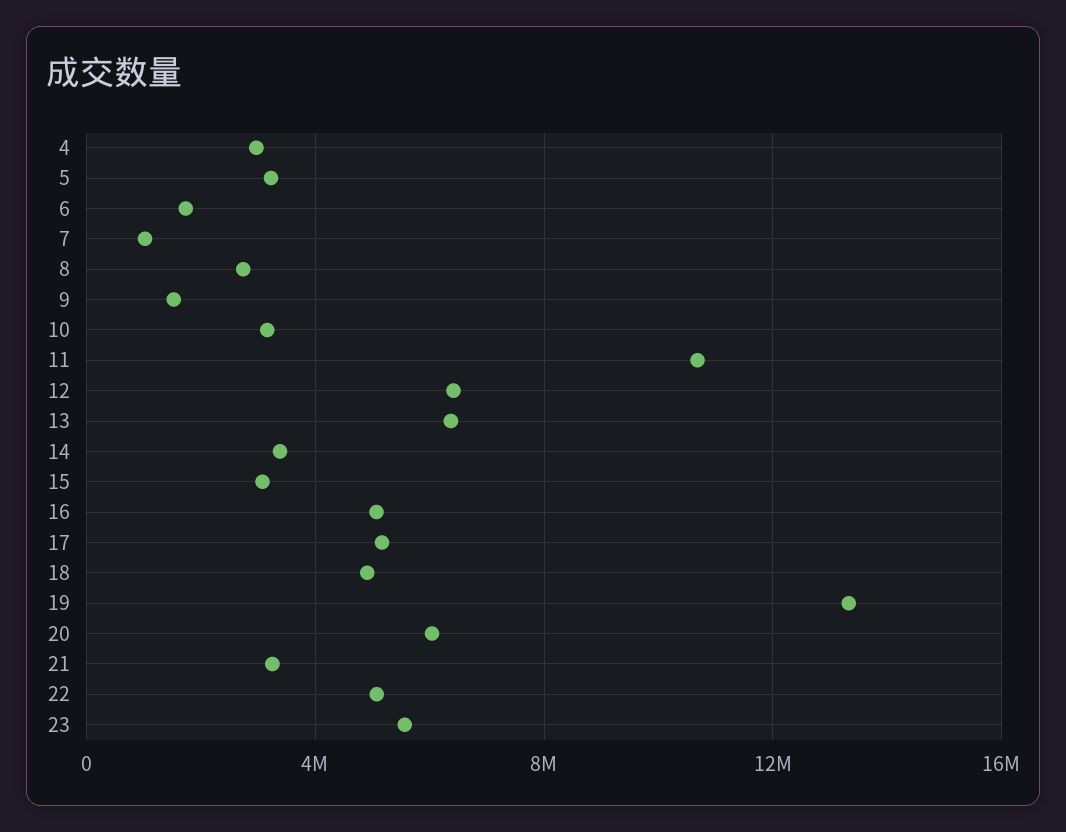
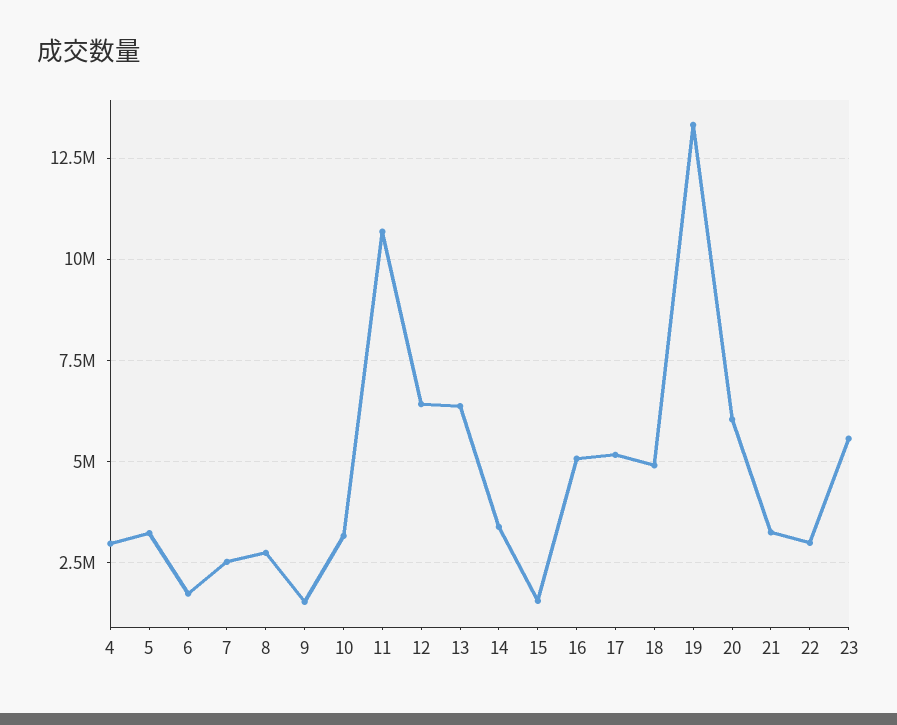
7: 1000000 -> 2500000
15: 3000000 -> 1500000
22: 5000000 -> 3000000

